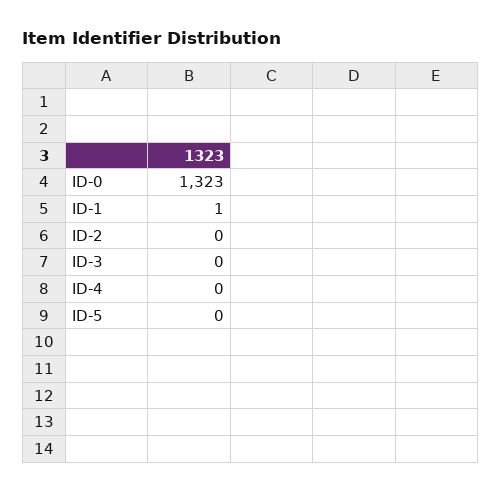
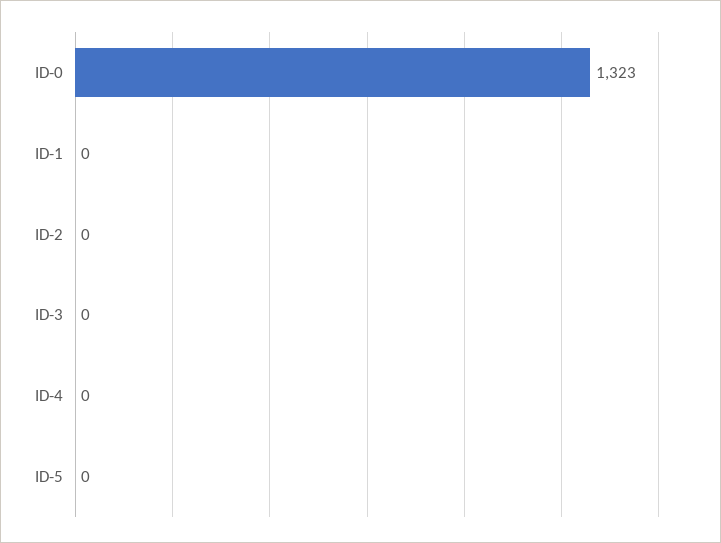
ID-1: 1 -> 0

